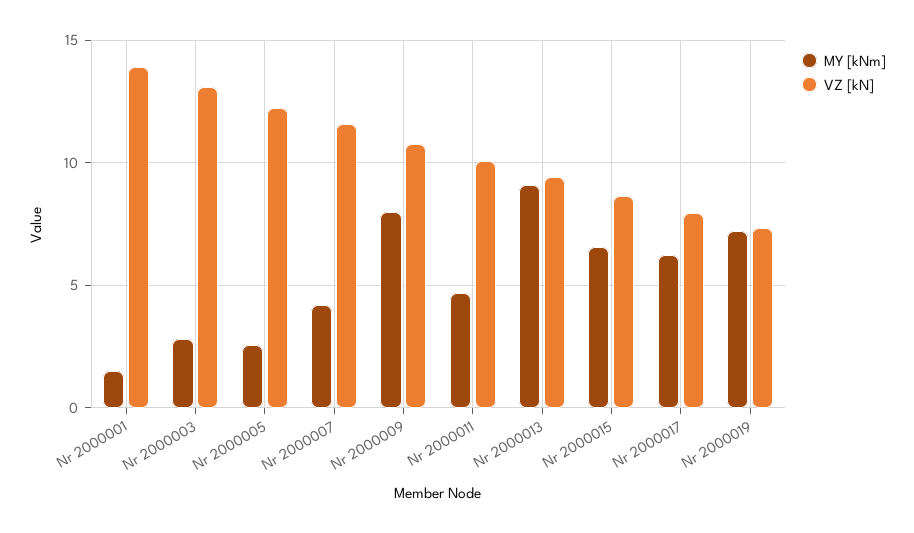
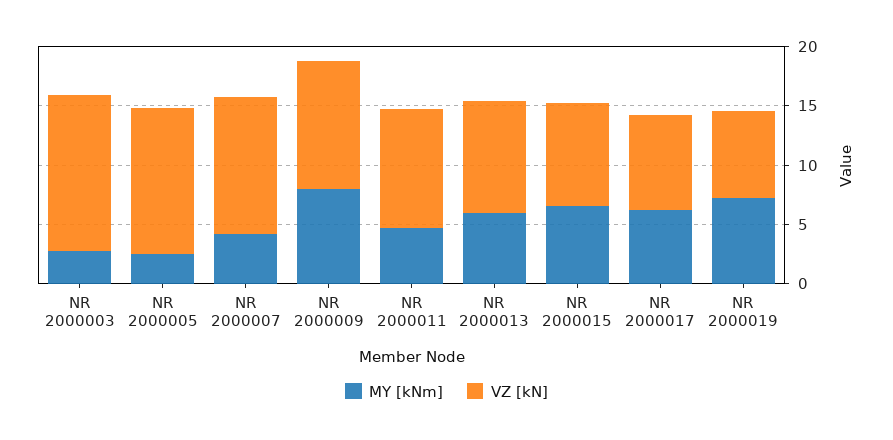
MY [kNm], Nr 2000001: 1.5 -> none
VZ [kN], Nr 2000001: 14 -> none
MY [kNm], Nr 2000013: 9 -> 6

